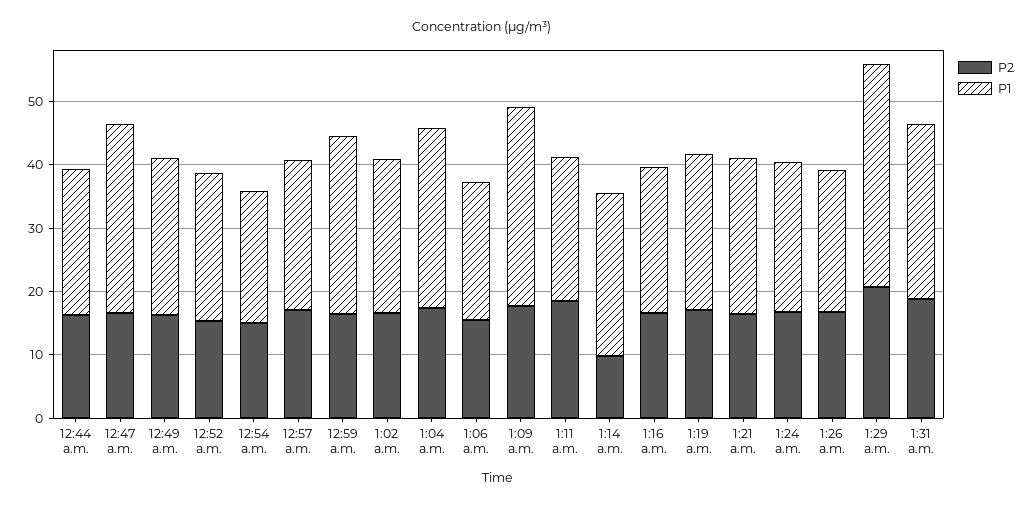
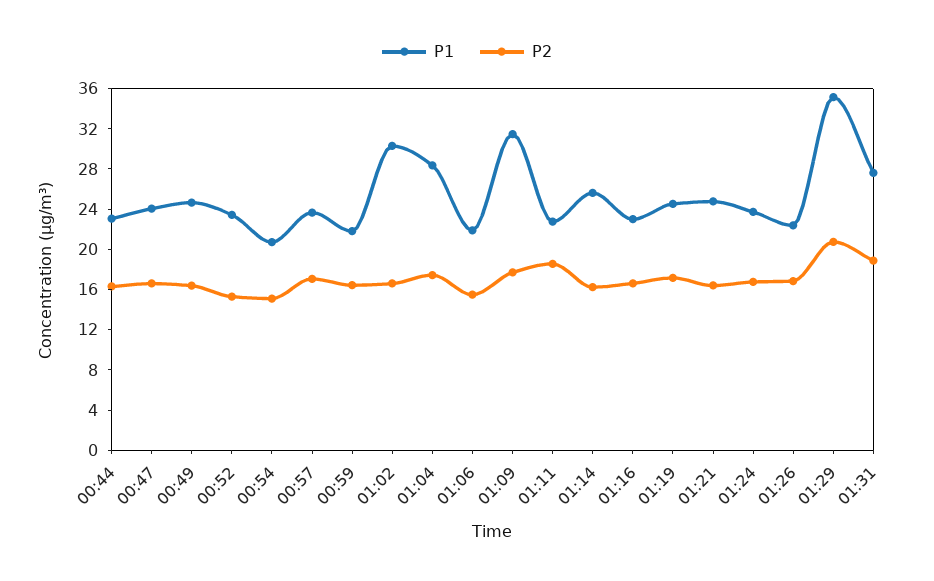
P1, 12:47 a.m.: 30 -> 24
P1, 12:59 a.m.: 28 -> 22
P1, 1:02 a.m.: 24 -> 30
P2, 1:14 a.m.: 10 -> 16

